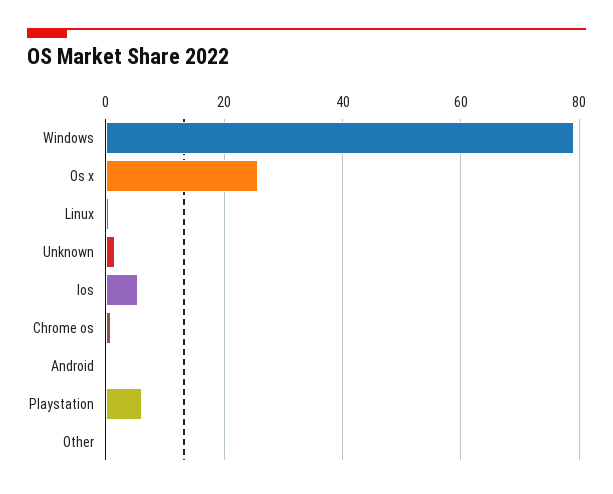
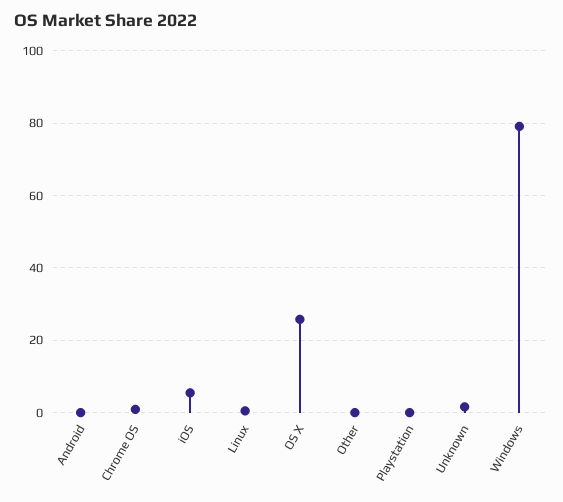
Playstation: 6 -> 0

